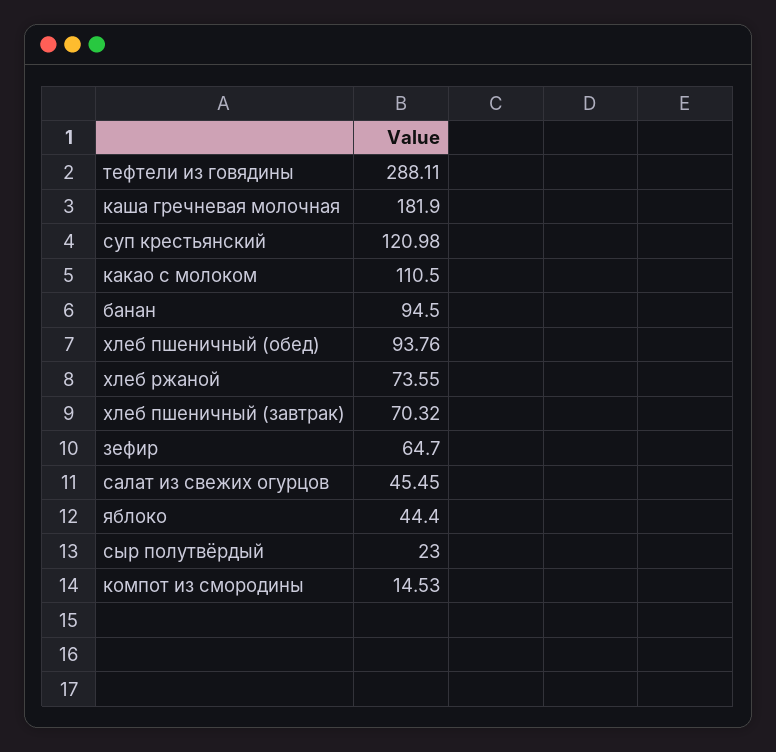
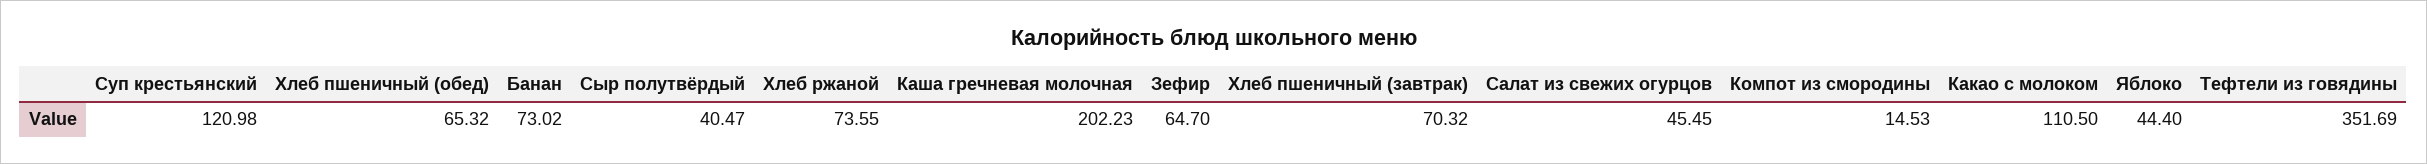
тефтели из говядины: 288.11 -> 351.69
каша гречневая молочная: 181.9 -> 202.23
банан: 94.5 -> 73.02
хлеб пшеничный (обед): 93.76 -> 65.32
сыр полутвёрдый: 23 -> 40.47

